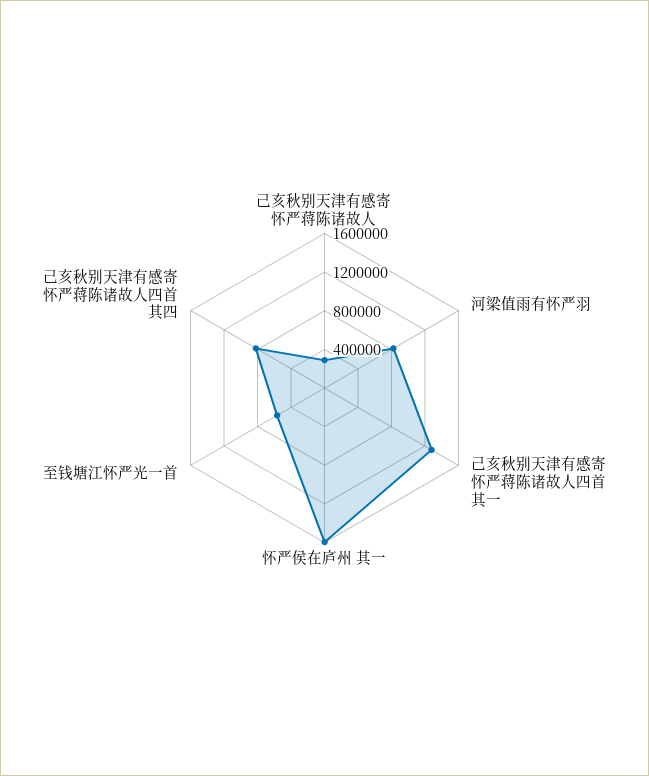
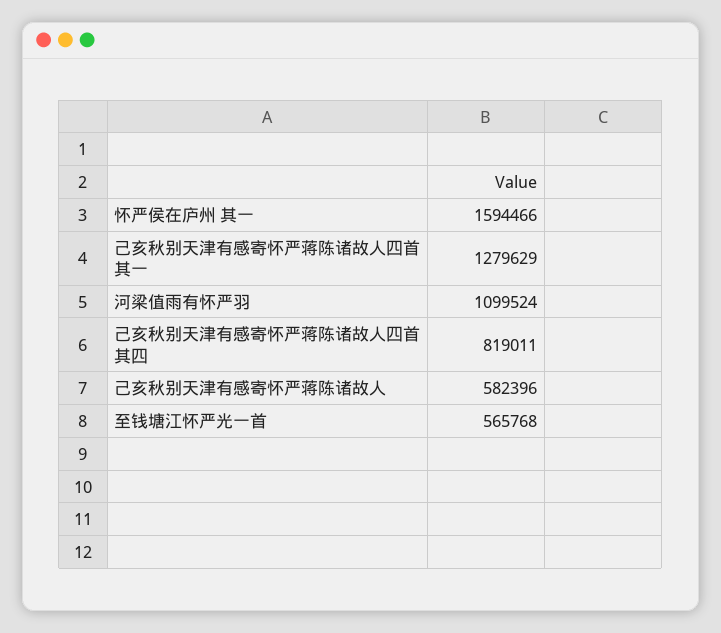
己亥秋别天津有感寄怀严蒋陈诸故人: 300000 -> 582396
河梁值雨有怀严羽: 800000 -> 1099524

